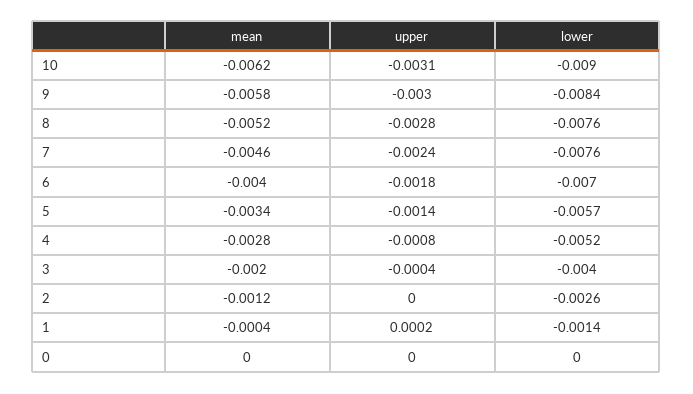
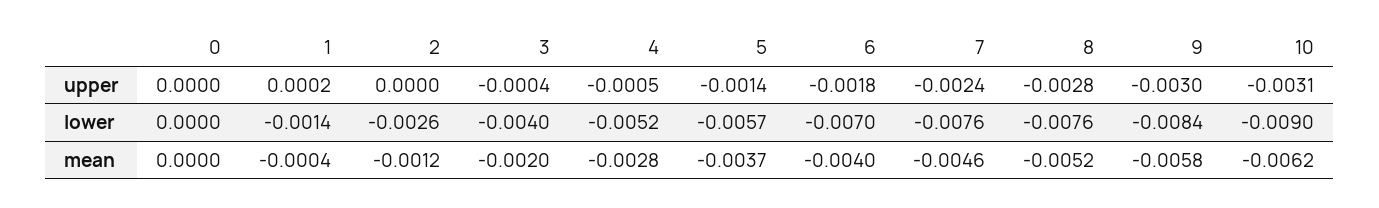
mean, 5: -0.0034 -> -0.0037
upper, 4: -0.0008 -> -0.0005

